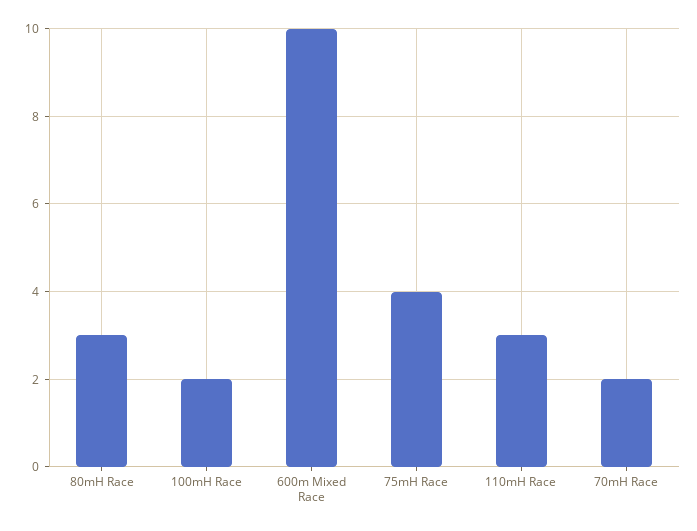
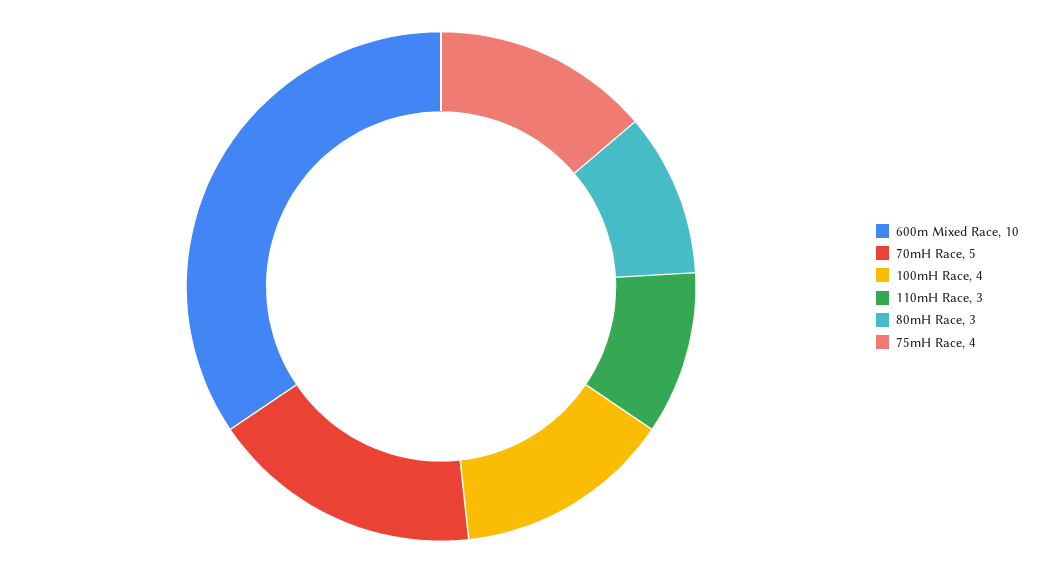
100mH Race: 2 -> 4
70mH Race: 2 -> 5

